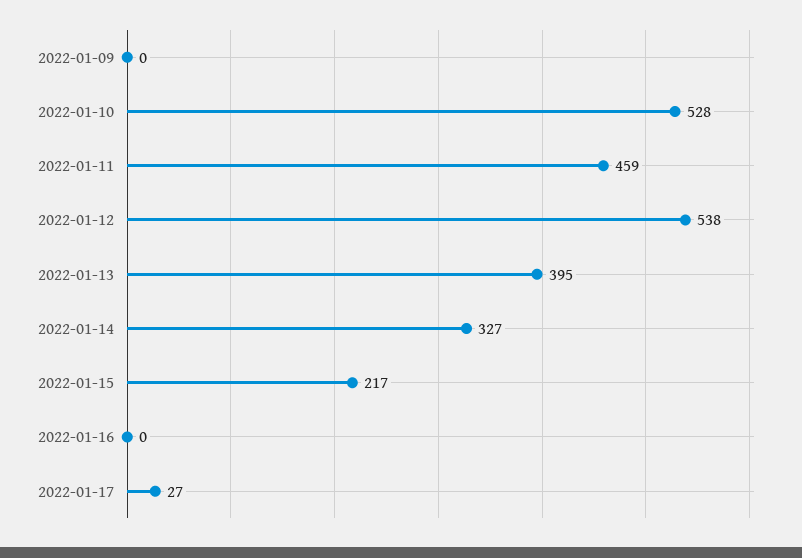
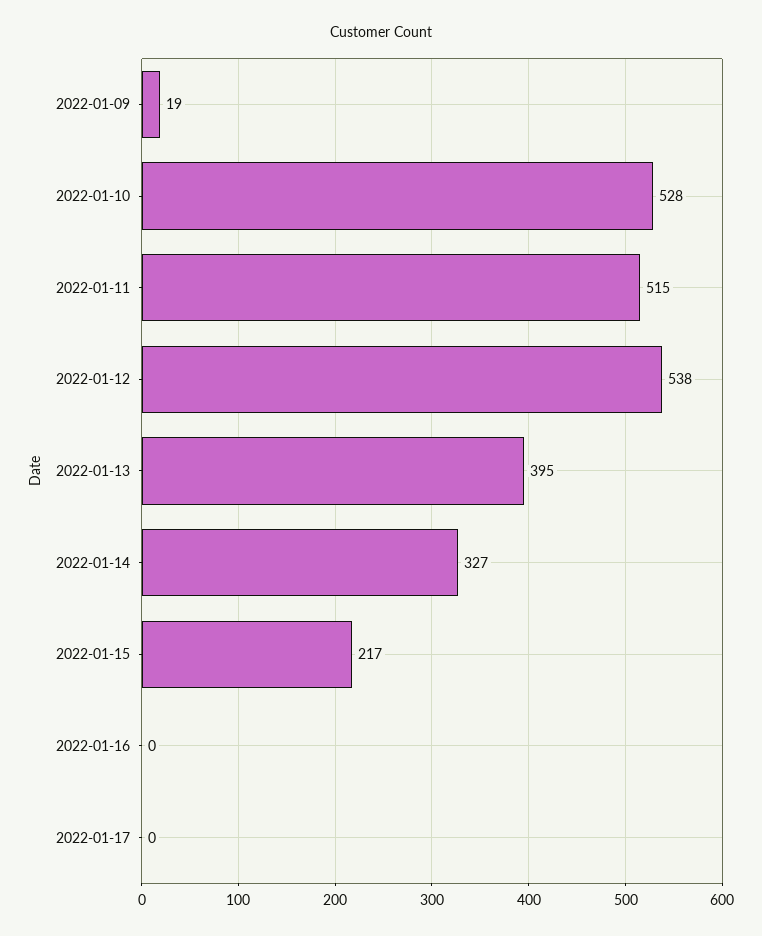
2022-01-09: 0 -> 19
2022-01-11: 459 -> 515
2022-01-17: 27 -> 0

